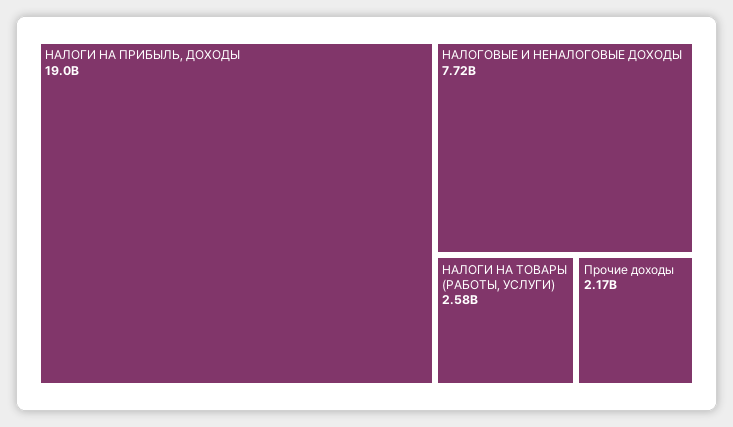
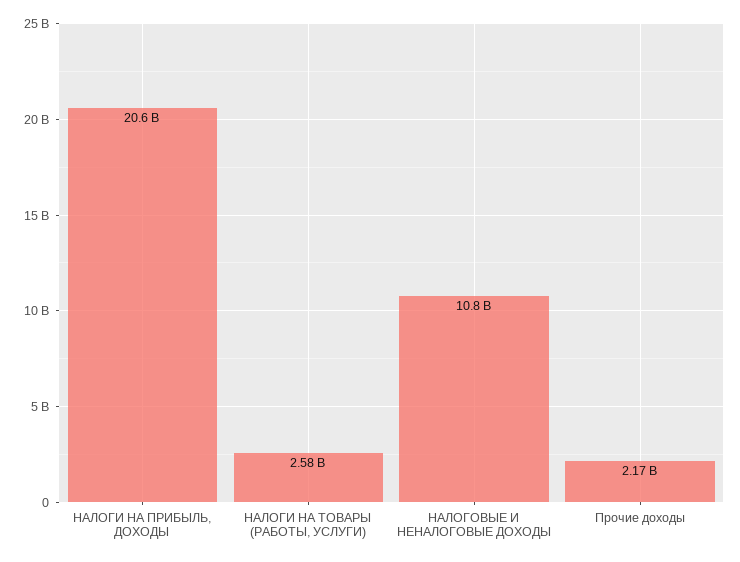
НАЛОГИ НА ПРИБЫЛЬ, ДОХОДЫ: 19000000000 -> 20600000000
НАЛОГОВЫЕ И НЕНАЛОГОВЫЕ ДОХОДЫ: 7720000000 -> 10800000000

